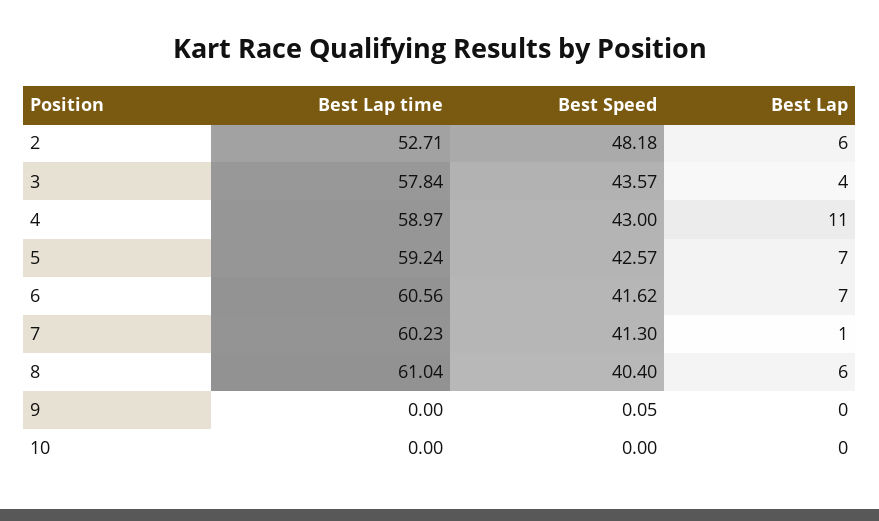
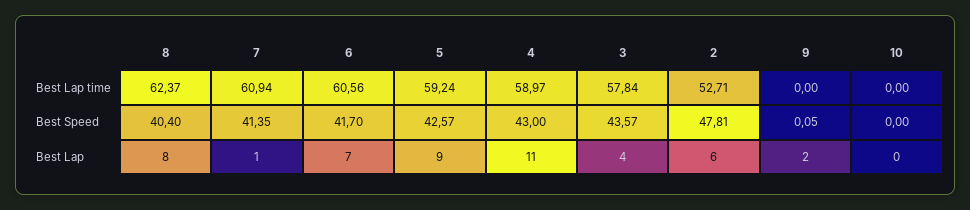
Best Speed, 2: 48.18 -> 47.81
Best Lap, 5: 7 -> 9
Best Speed, 6: 41.62 -> 41.7
Best Lap time, 7: 60.23 -> 60.94
Best Speed, 7: 41.3 -> 41.35
Best Lap time, 8: 61.04 -> 62.37
Best Lap, 8: 6 -> 8
Best Lap, 9: 0 -> 2

